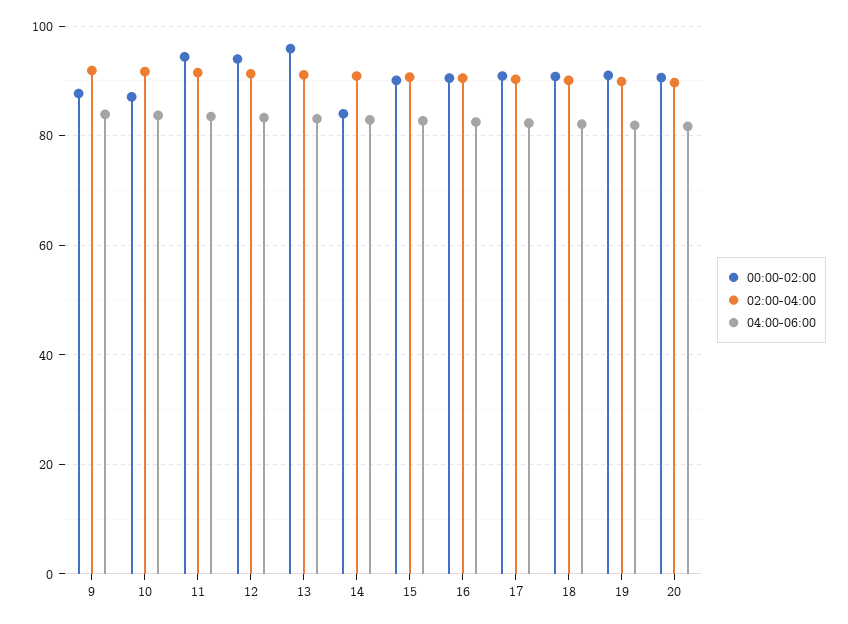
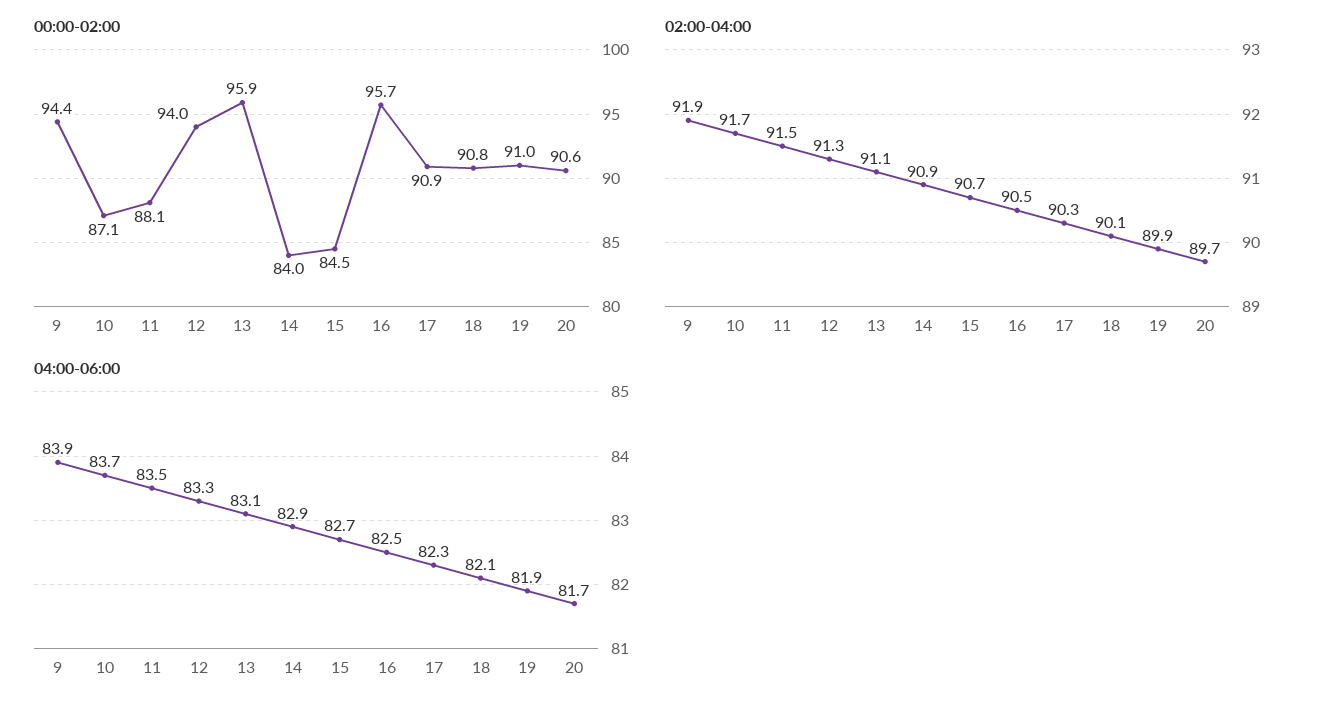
00:00-02:00, 9: 88 -> 94.4
00:00-02:00, 11: 94 -> 88.1
00:00-02:00, 15: 90 -> 84.5
00:00-02:00, 16: 90 -> 95.7

